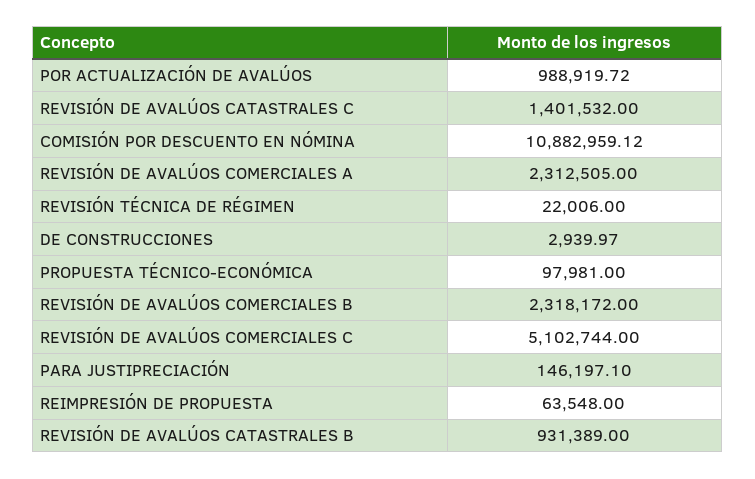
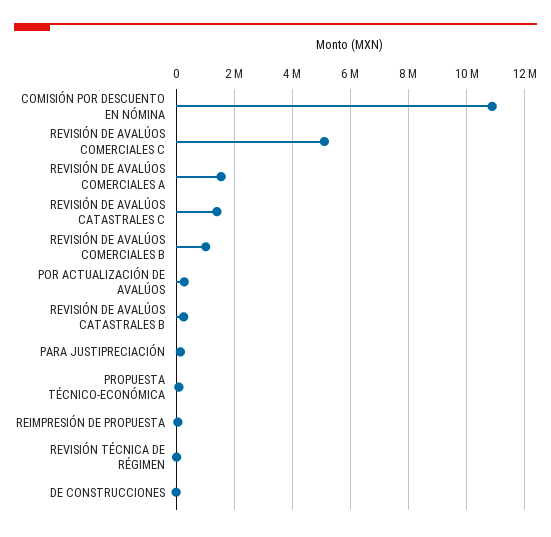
POR ACTUALIZACIÓN DE AVALÚOS: 988919.72 -> 250000
REVISIÓN DE AVALÚOS COMERCIALES A: 2312505 -> 1500000
REVISIÓN DE AVALÚOS COMERCIALES B: 2318172 -> 1000000
REVISIÓN DE AVALÚOS CATASTRALES B: 931389 -> 250000

